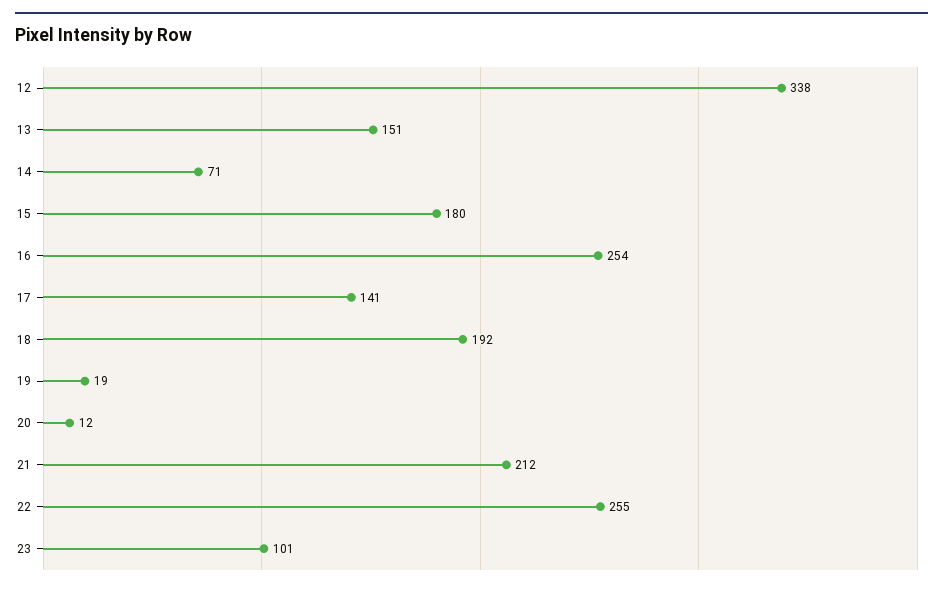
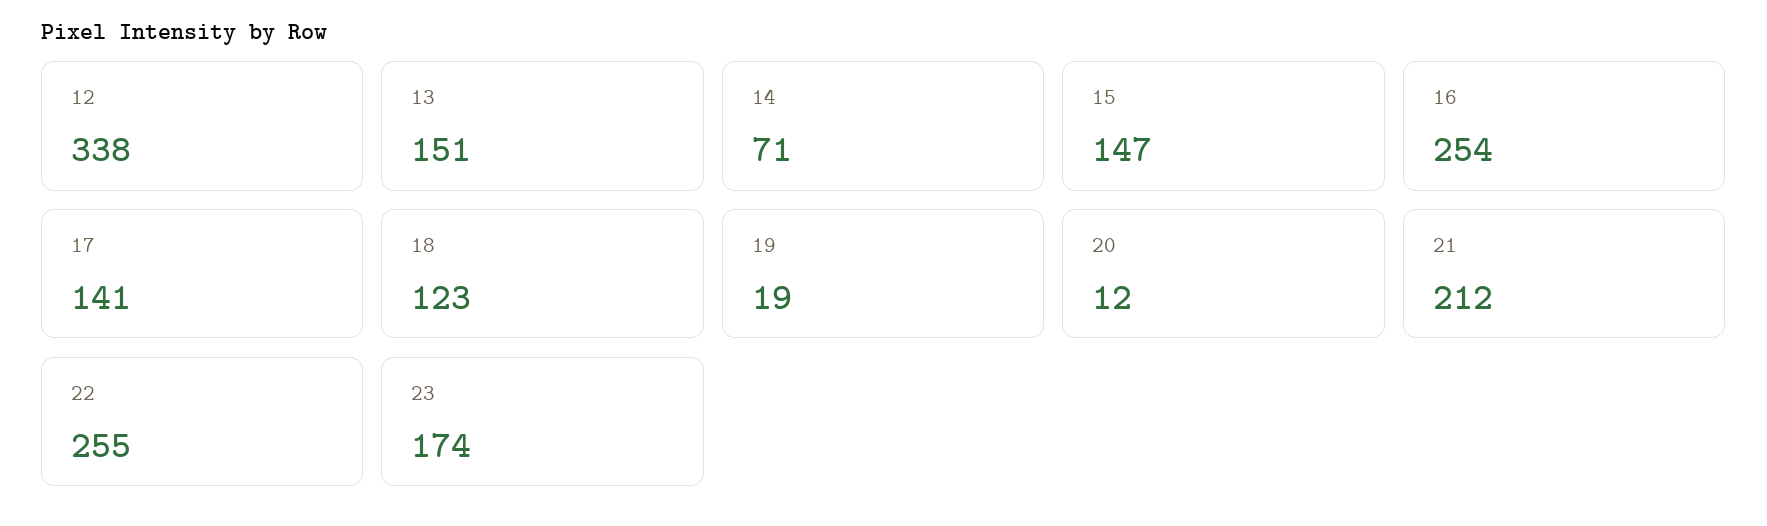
15: 180 -> 147
18: 192 -> 123
23: 101 -> 174

